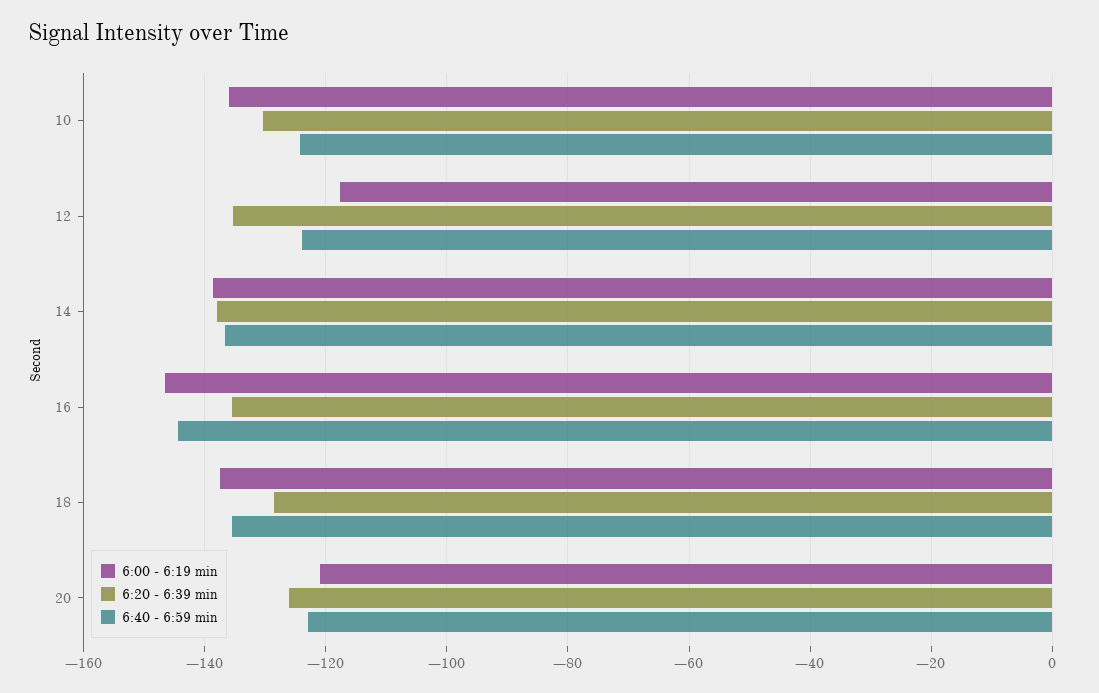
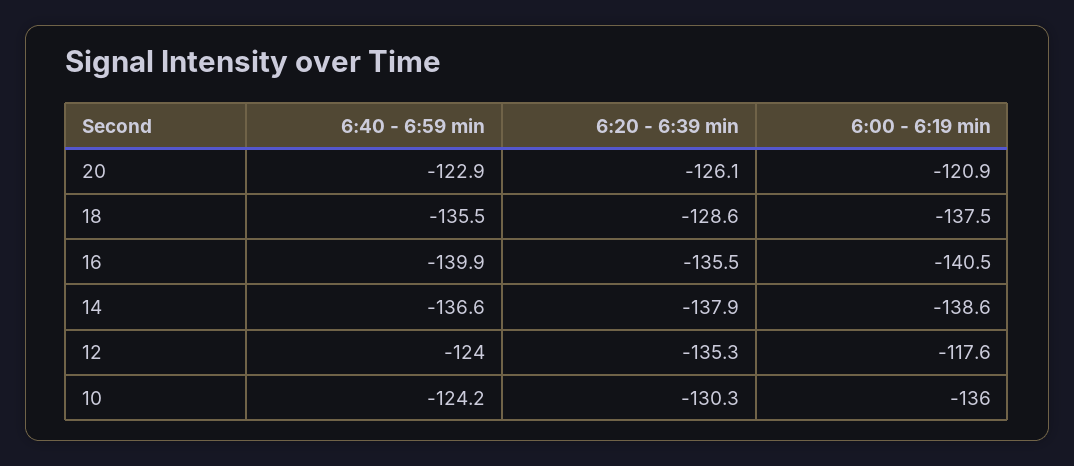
6:00 - 6:19 min, 16: -146 -> -140.5
6:40 - 6:59 min, 16: -144 -> -139.9

